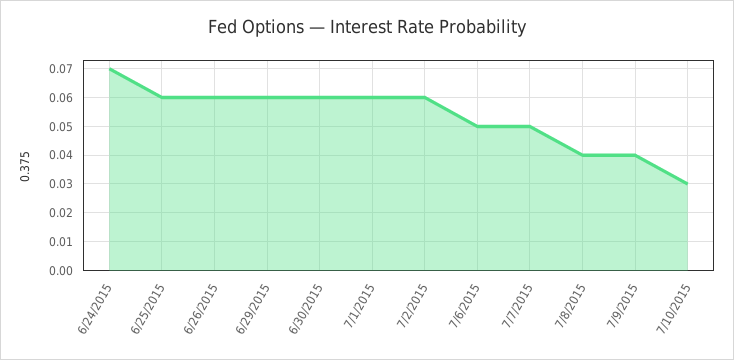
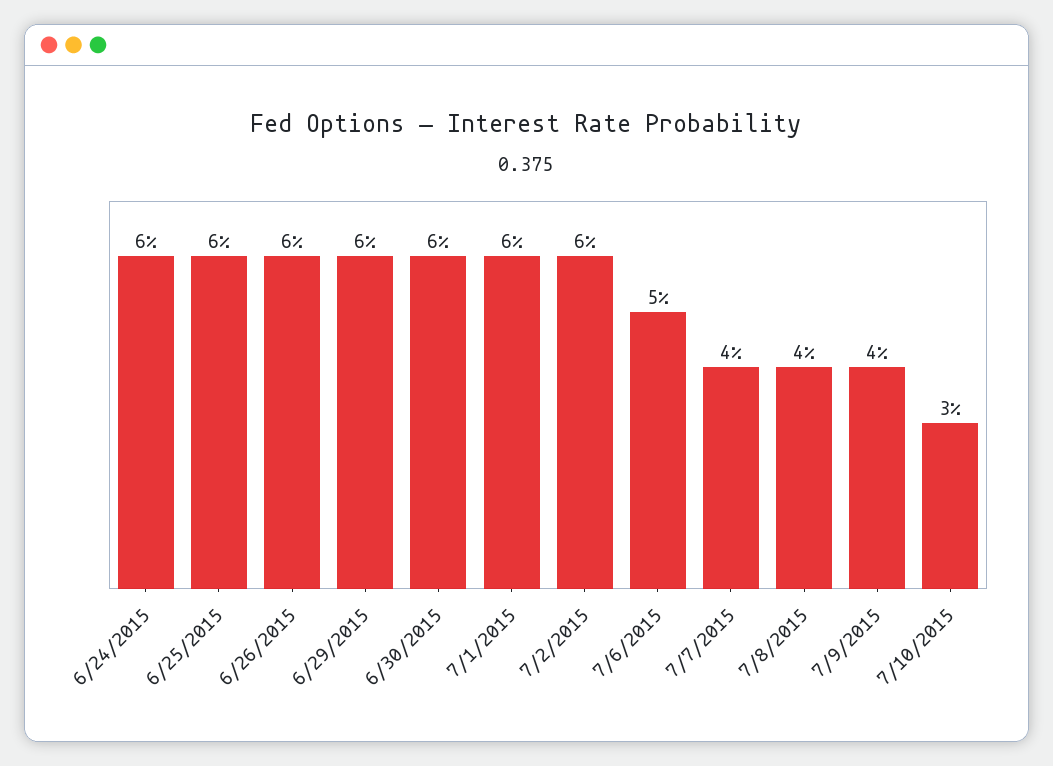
6/24/2015: 0.07 -> 0.06
7/7/2015: 0.05 -> 0.04

